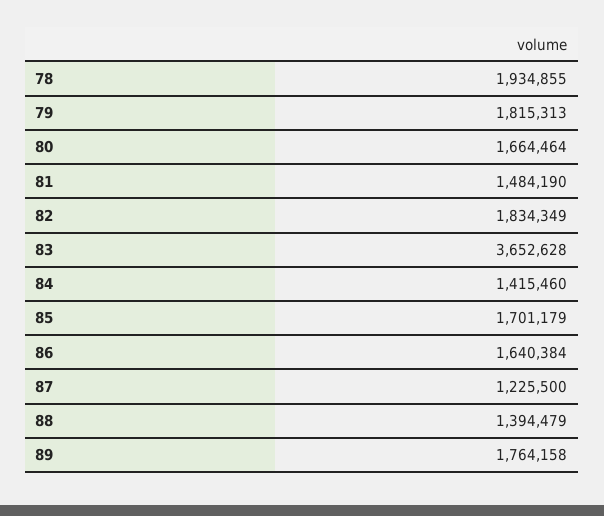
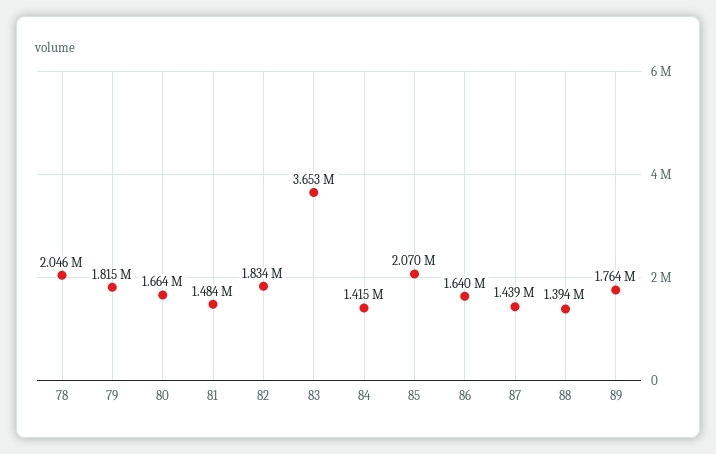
78: 1934855 -> 2046000
85: 1701179 -> 2070000
87: 1225500 -> 1439000

